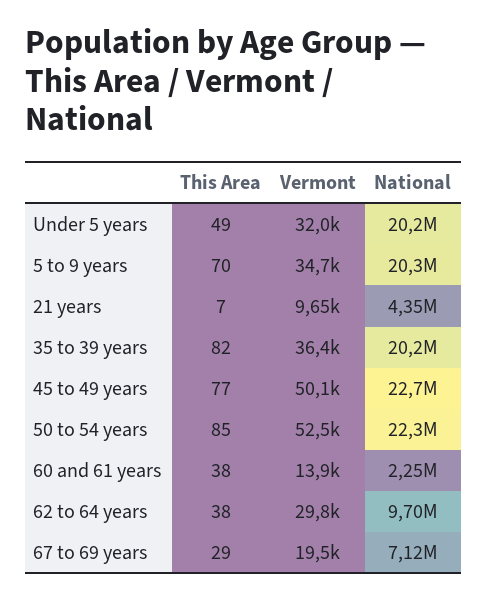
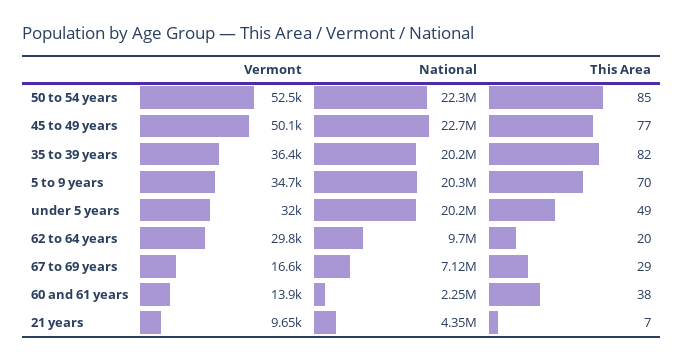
This Area, 62 to 64 years: 38 -> 20
Vermont, 67 to 69 years: 19500 -> 16600

